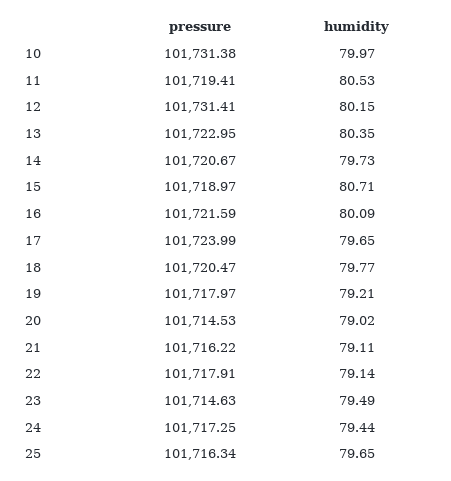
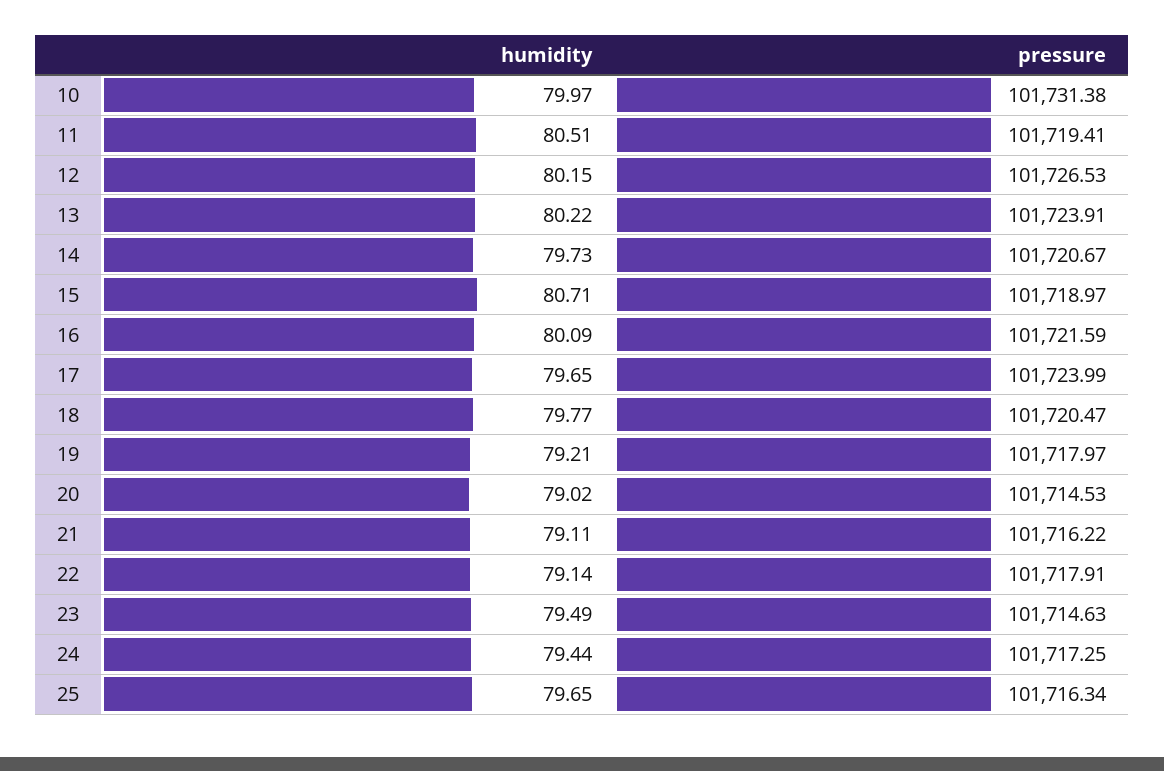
humidity, 11: 80.53 -> 80.51
pressure, 12: 101731.41 -> 101726.53
pressure, 13: 101722.95 -> 101723.91
humidity, 13: 80.35 -> 80.22

